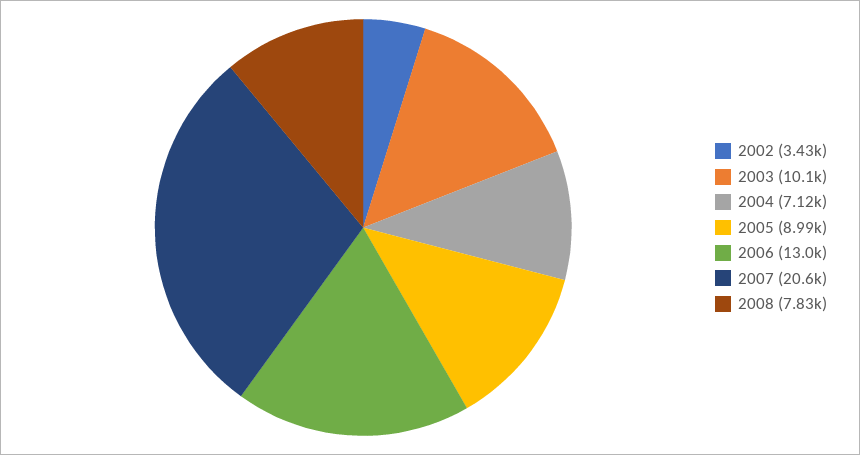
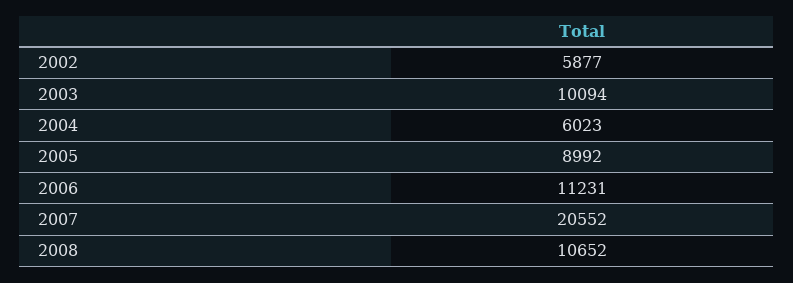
2002: 3430 -> 5877
2004: 7120 -> 6023
2006: 13000 -> 11231
2008: 7830 -> 10652

